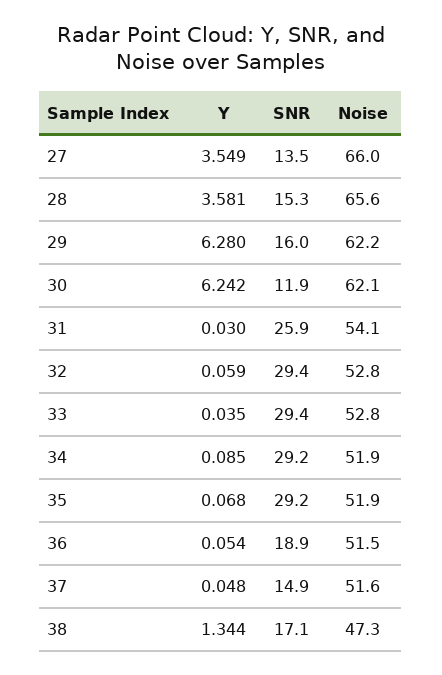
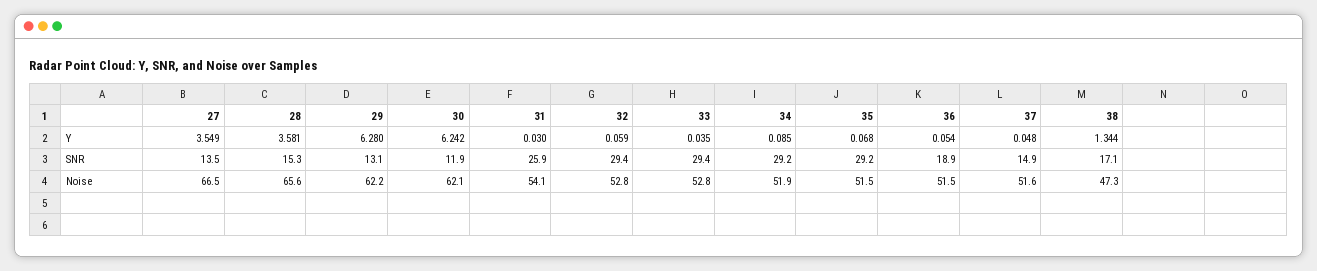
Noise, 27: 66 -> 66.5
SNR, 29: 16 -> 13.1
Noise, 35: 51.9 -> 51.5

